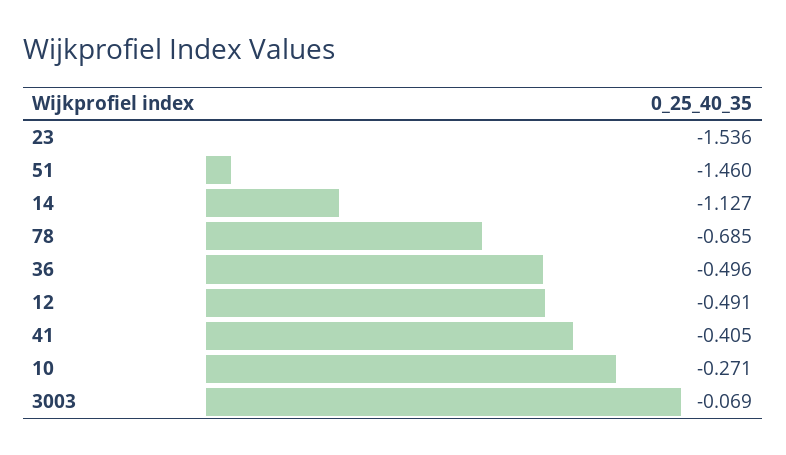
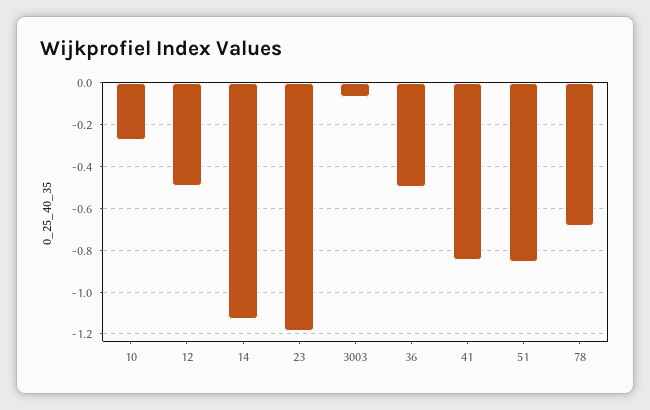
23: -1.536 -> -1.2
51: -1.46 -> -0.85
41: -0.405 -> -0.85

